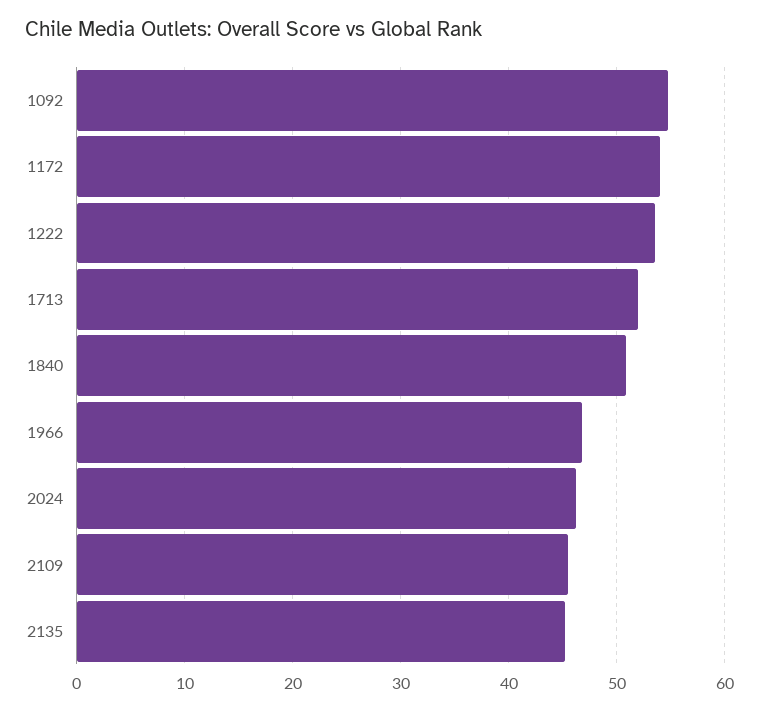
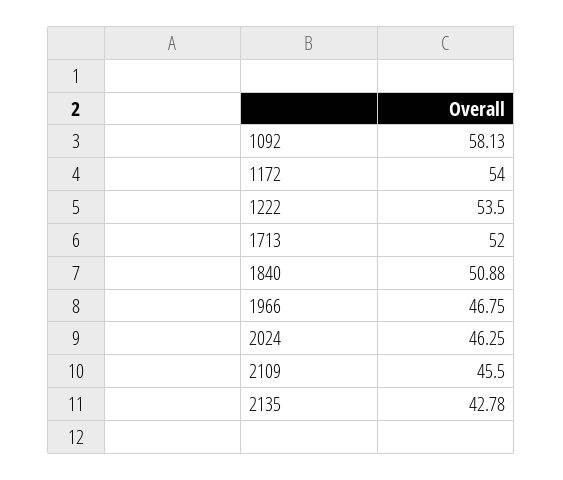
1092: 55 -> 58.13
2135: 45 -> 42.78

